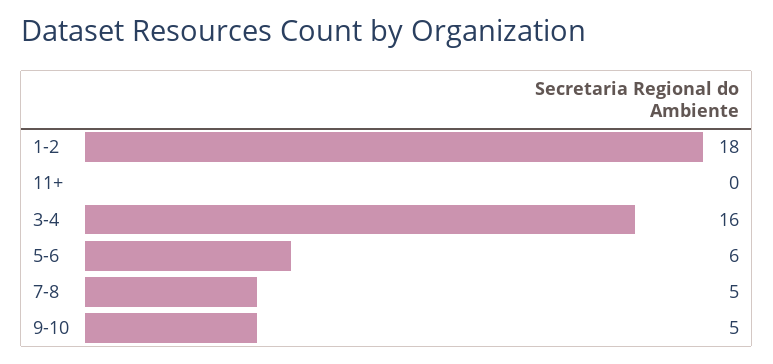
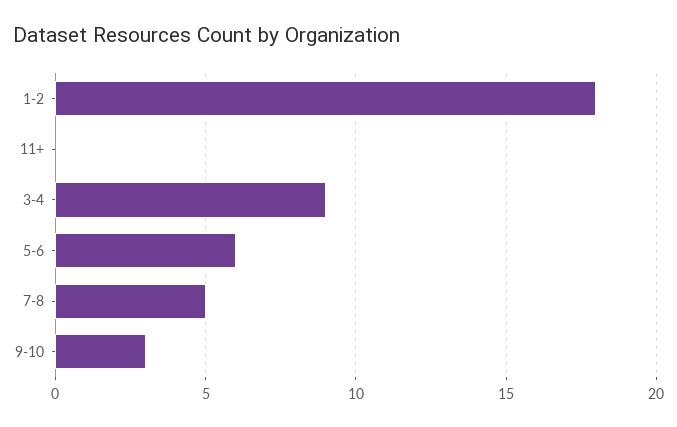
3-4: 16 -> 9
9-10: 5 -> 3

